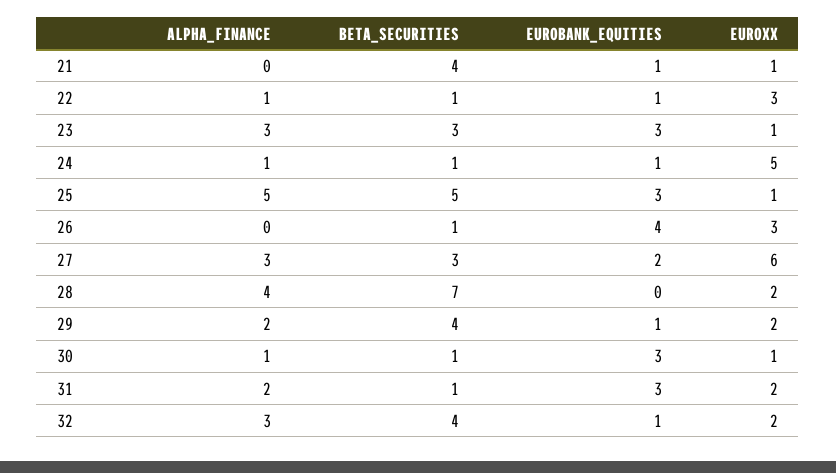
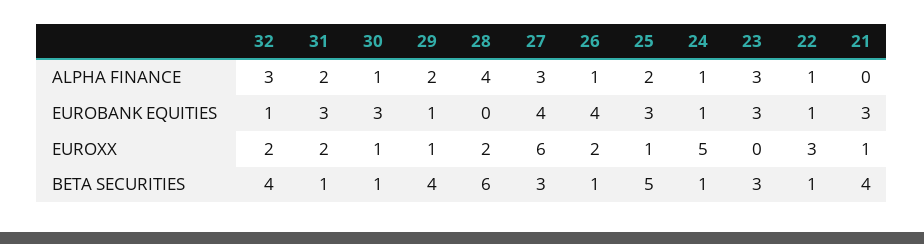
EUROBANK_EQUITIES, 21: 1 -> 3
EUROXX, 23: 1 -> 0
ALPHA_FINANCE, 25: 5 -> 2
ALPHA_FINANCE, 26: 0 -> 1
EUROXX, 26: 3 -> 2
EUROBANK_EQUITIES, 27: 2 -> 4
BETA_SECURITIES, 28: 7 -> 6
EUROXX, 29: 2 -> 1

